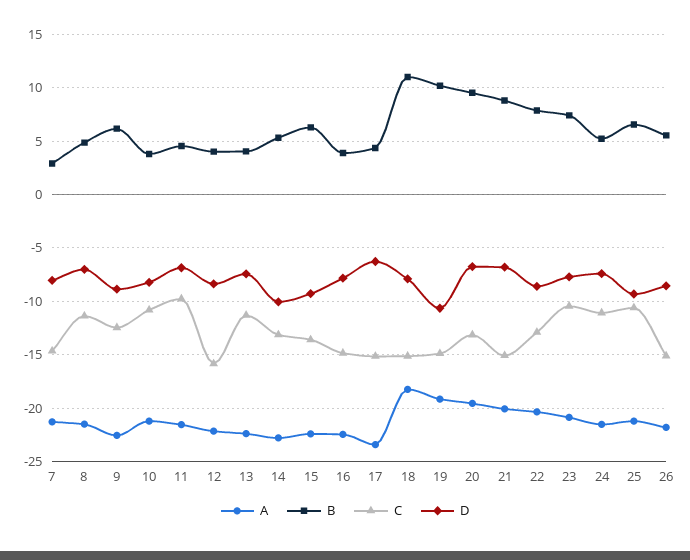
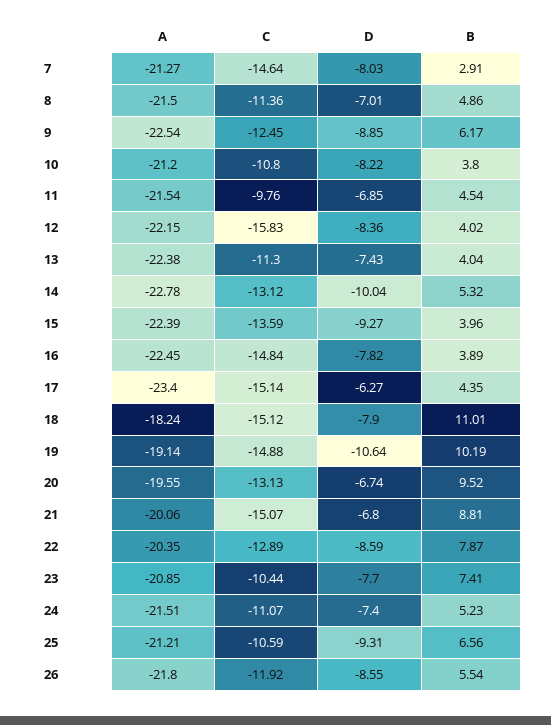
B, 15: 6 -> 3.96
C, 26: -15 -> -11.92

